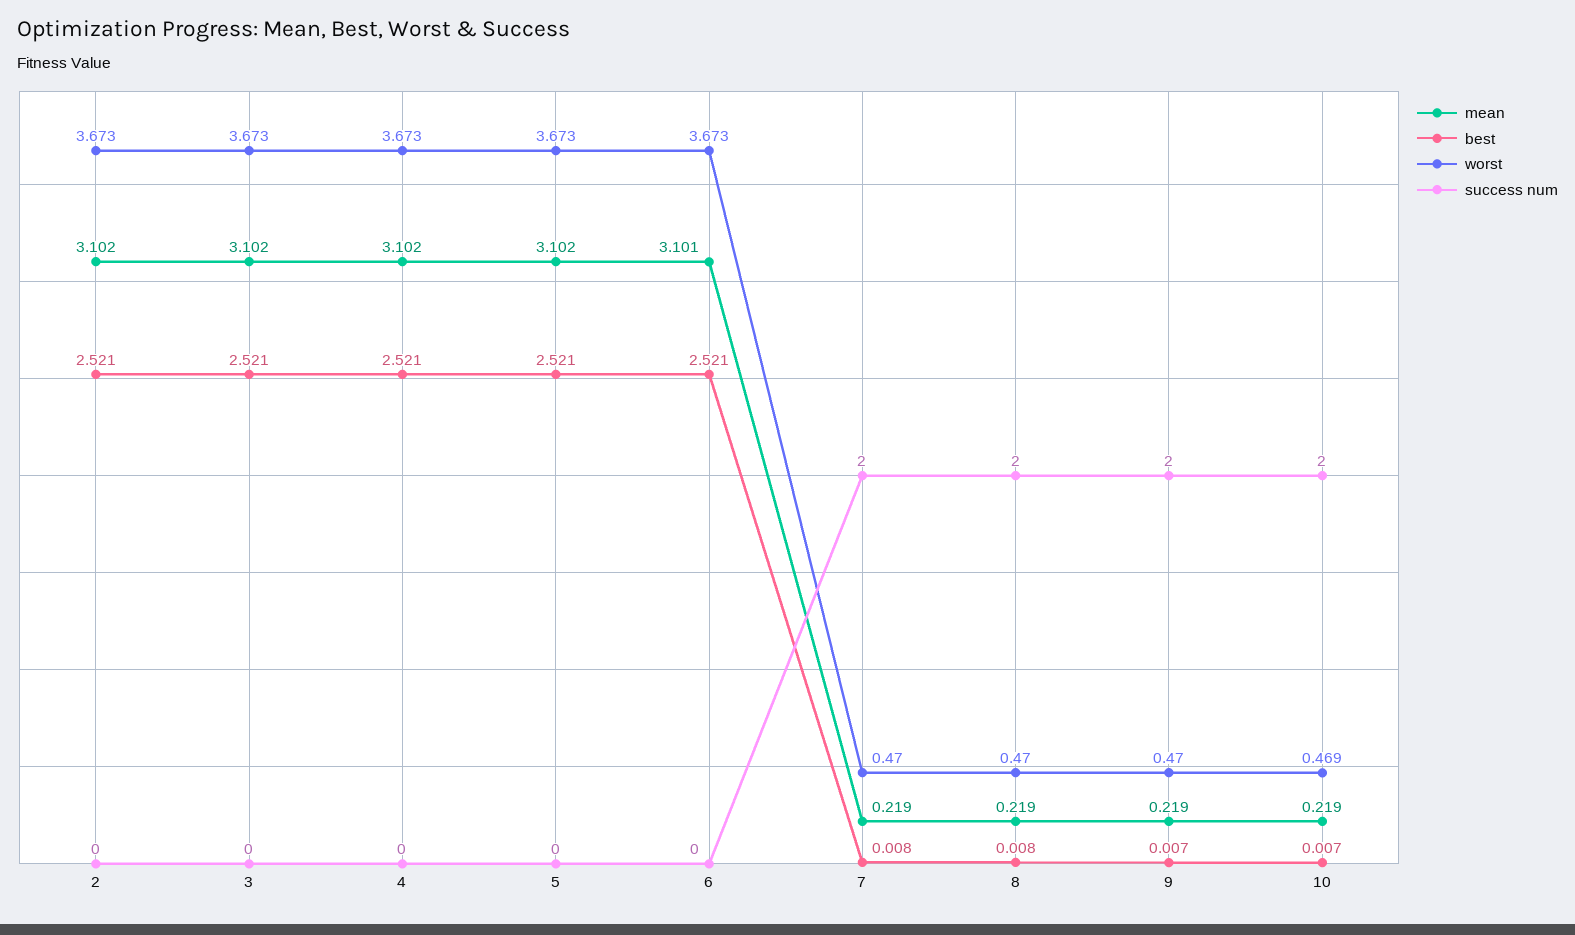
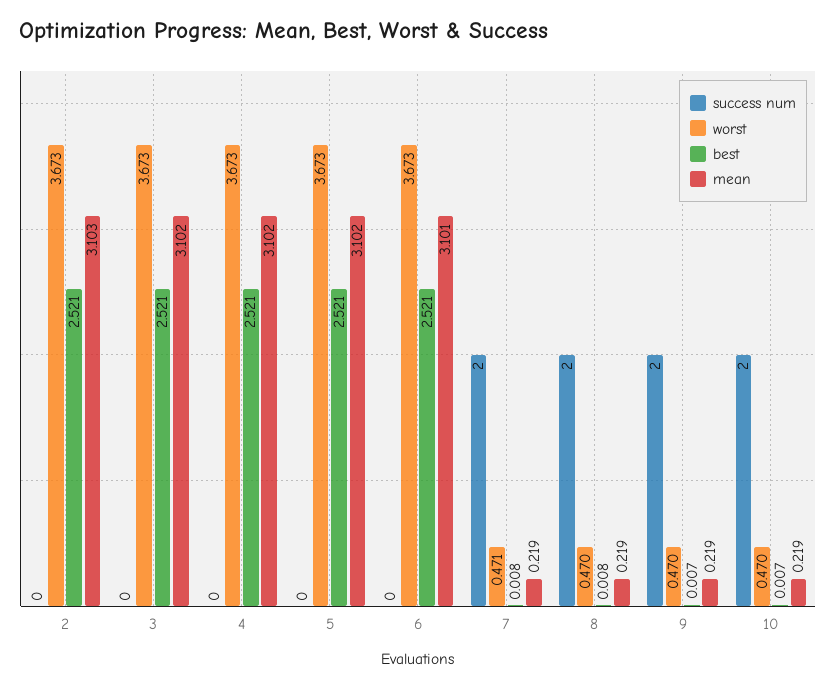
mean, 2: 3.102 -> 3.103
worst, 7: 0.47 -> 0.471
worst, 10: 0.469 -> 0.47

